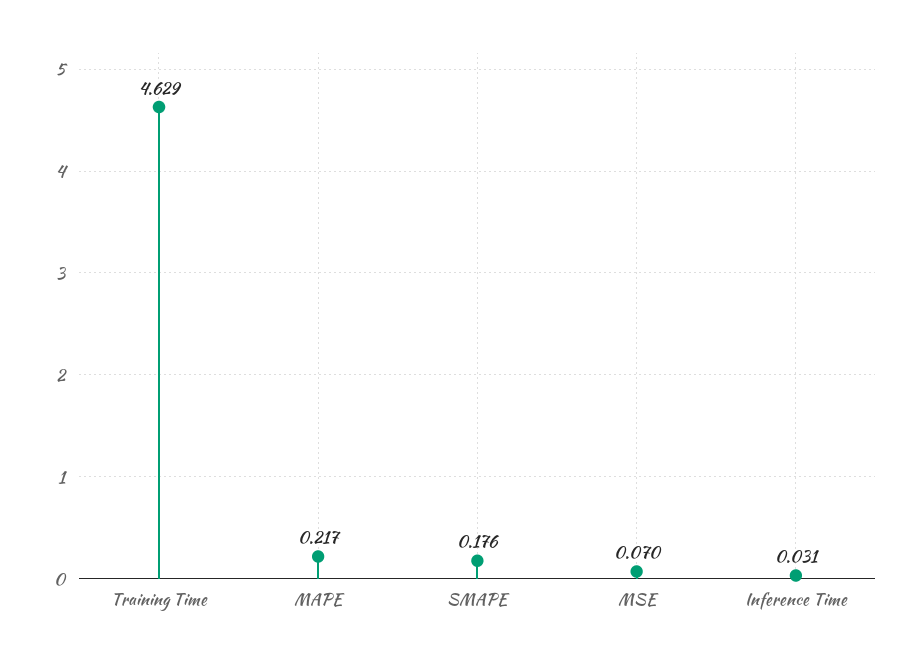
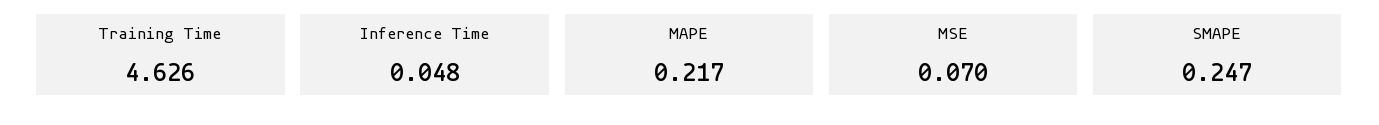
Training Time: 4.629 -> 4.626
SMAPE: 0.176 -> 0.247
Inference Time: 0.031 -> 0.048

